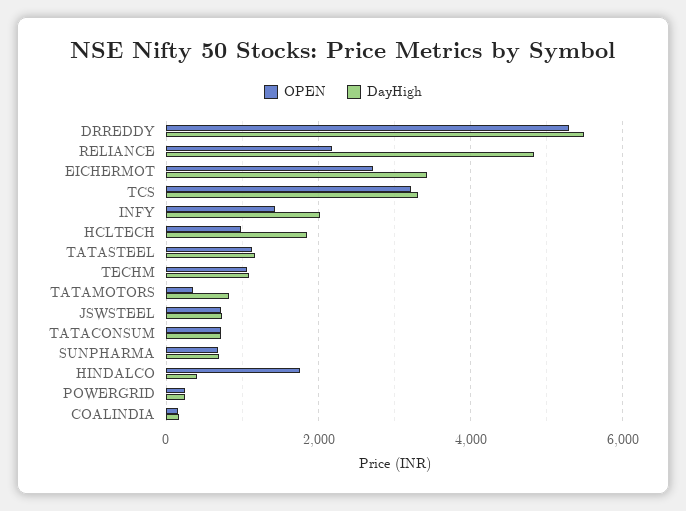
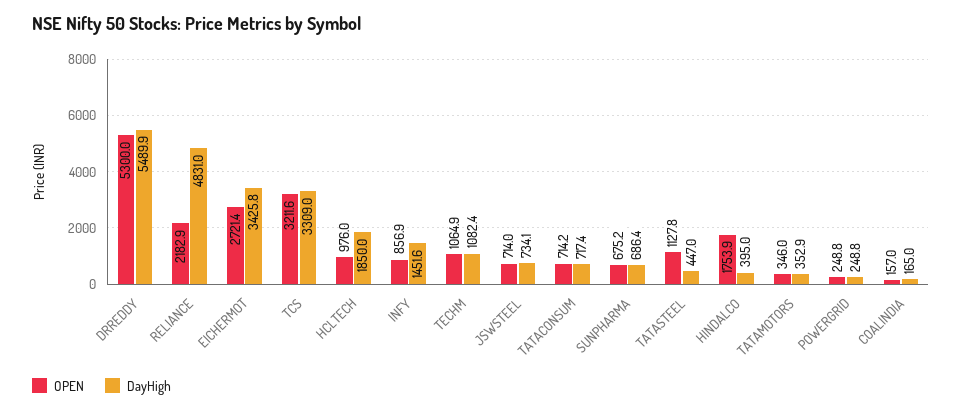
OPEN, INFY: 1400 -> 856.9
DayHigh, INFY: 2000 -> 1451.6
DayHigh, TATASTEEL: 1200 -> 447
DayHigh, TATAMOTORS: 800 -> 352.9

